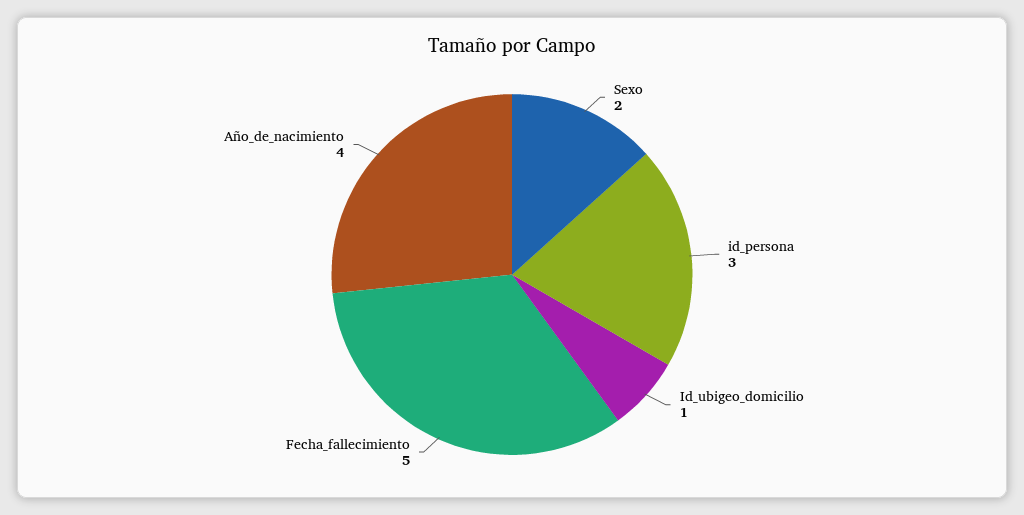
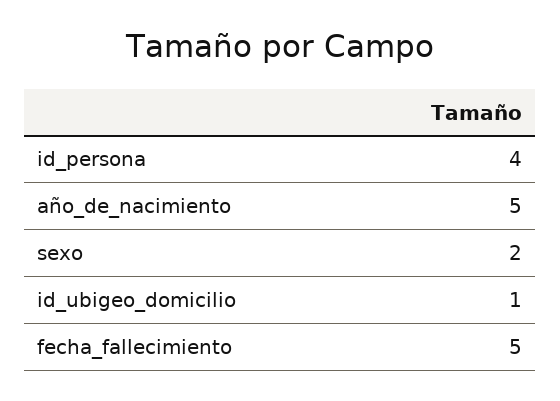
id_persona: 3 -> 4
Año_de_nacimiento: 4 -> 5

